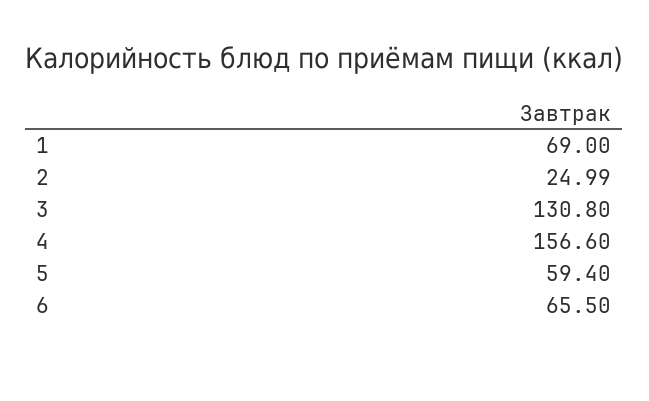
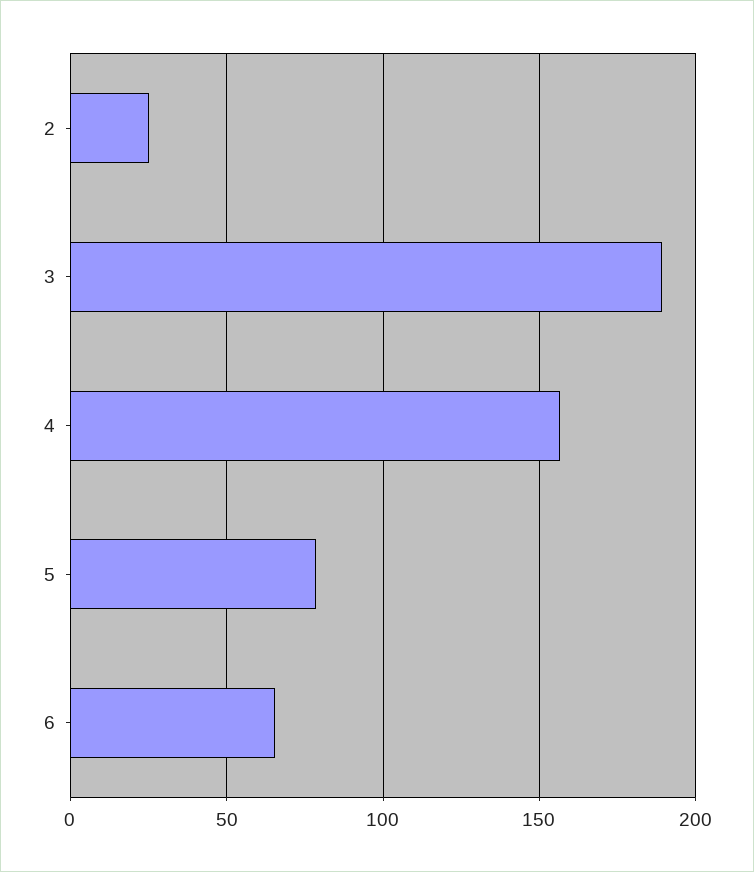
1: 69 -> none
3: 130.8 -> 190
5: 59.4 -> 80

